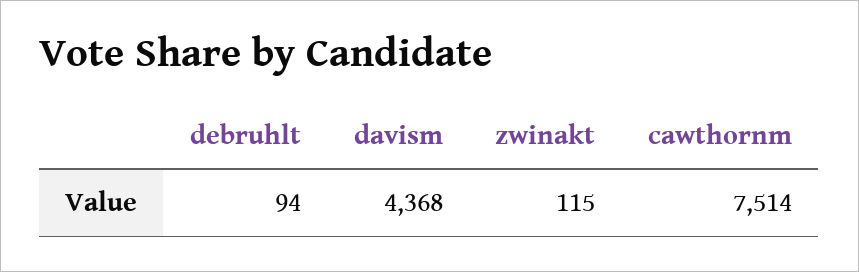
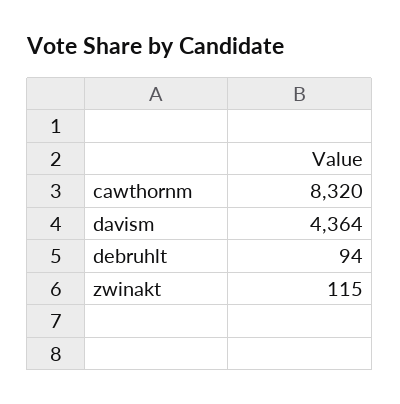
davism: 4368 -> 4364
cawthornm: 7514 -> 8320

